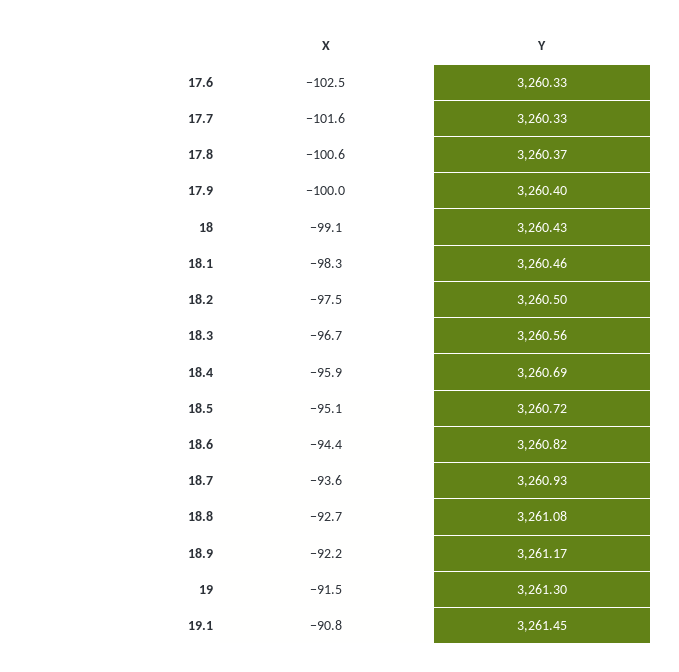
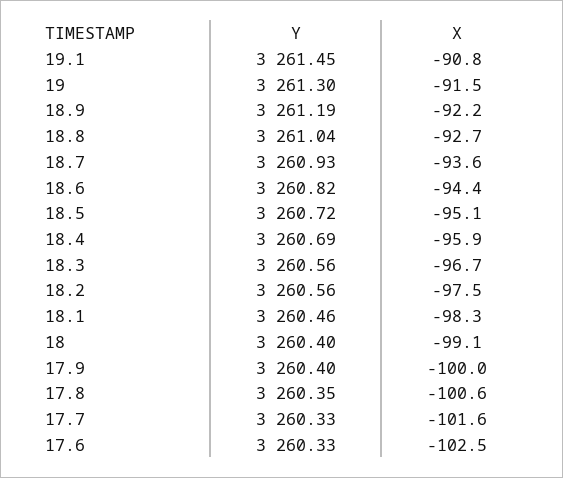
Y, 17.8: 3260.37 -> 3260.35
Y, 18: 3260.43 -> 3260.4
Y, 18.2: 3260.5 -> 3260.56
Y, 18.8: 3261.08 -> 3261.04
Y, 18.9: 3261.17 -> 3261.19

